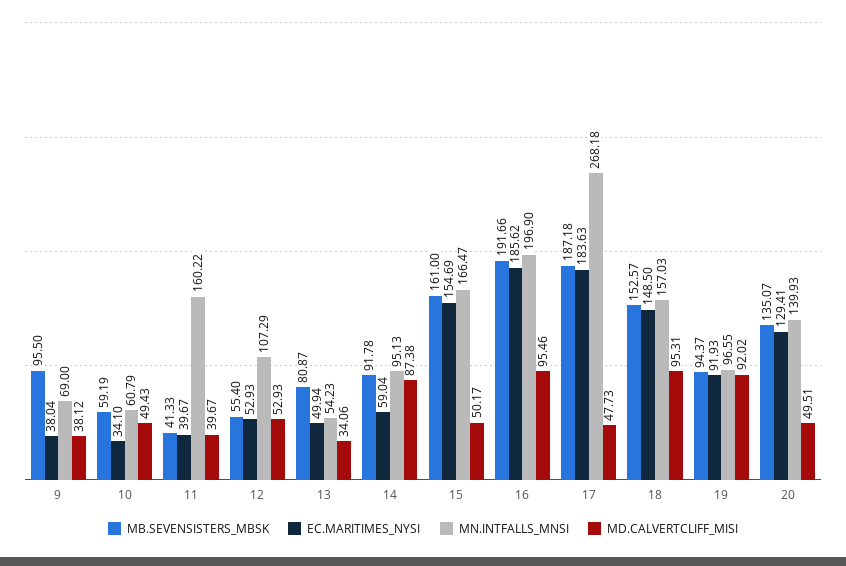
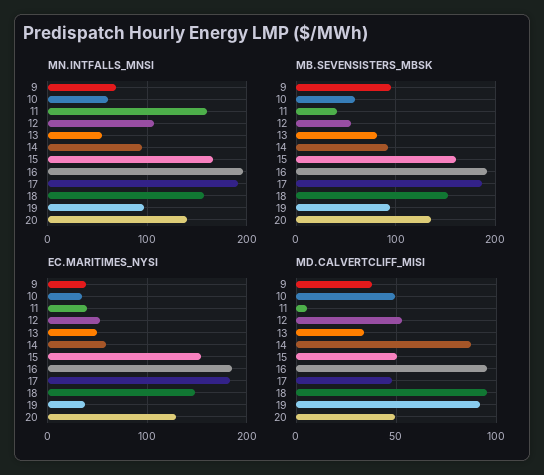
MD.CALVERTCLIFF_MISI, 11: 39.67 -> 5
MN.INTFALLS_MNSI, 17: 268.18 -> 190
EC.MARITIMES_NYSI, 19: 91.93 -> 40

